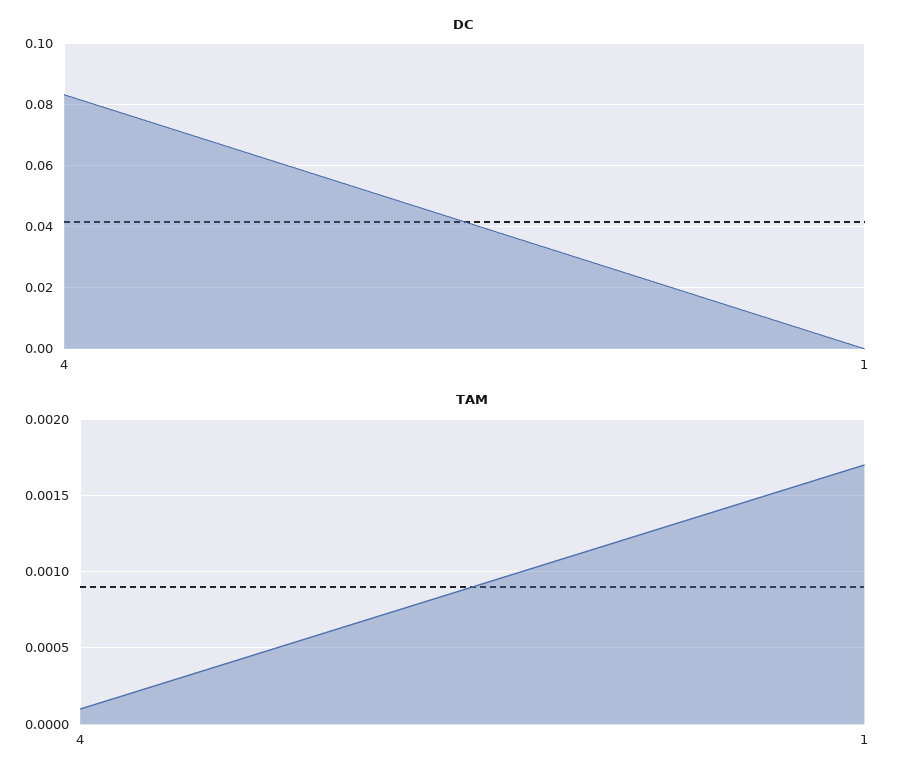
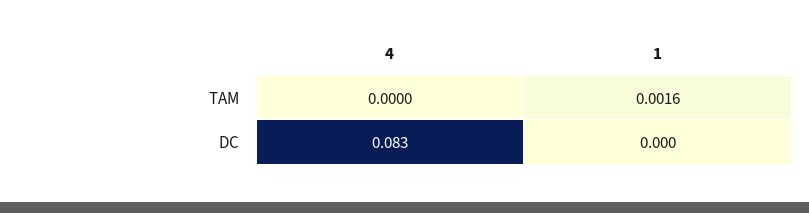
TAM, 4: 0.0001 -> 0
TAM, 1: 0.0017 -> 0.0016

